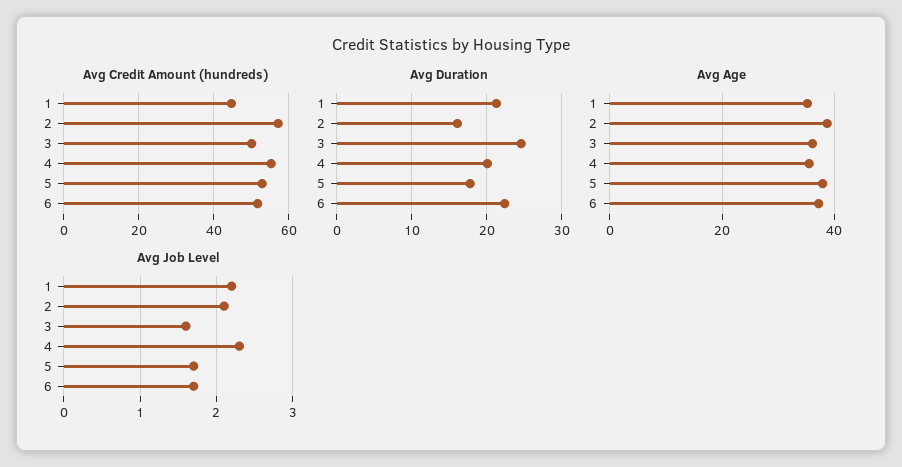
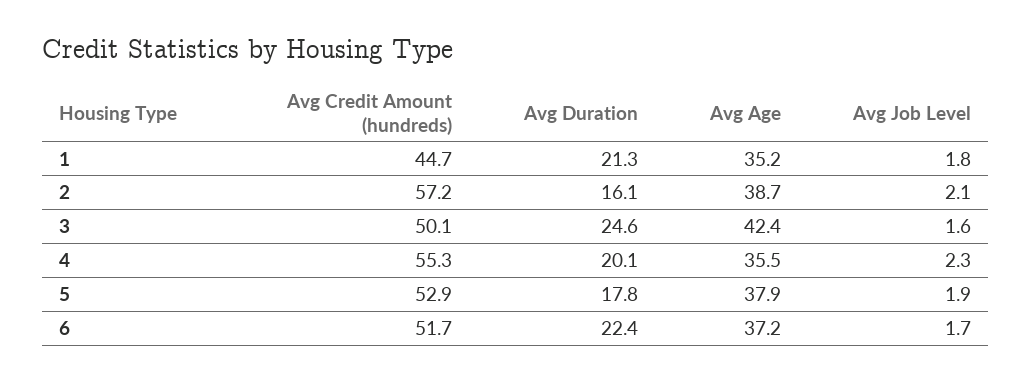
Avg Age, 3: 36 -> 42.4
Avg Job Level, 1: 2.2 -> 1.8
Avg Job Level, 5: 1.7 -> 1.9

